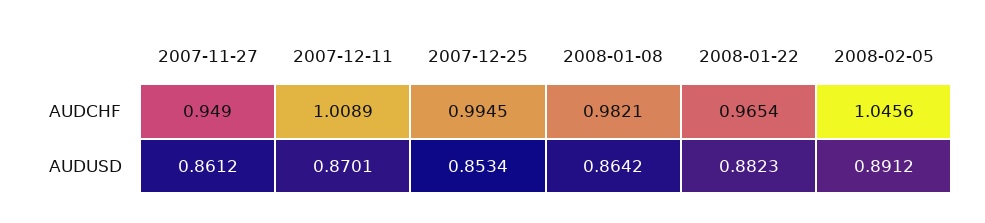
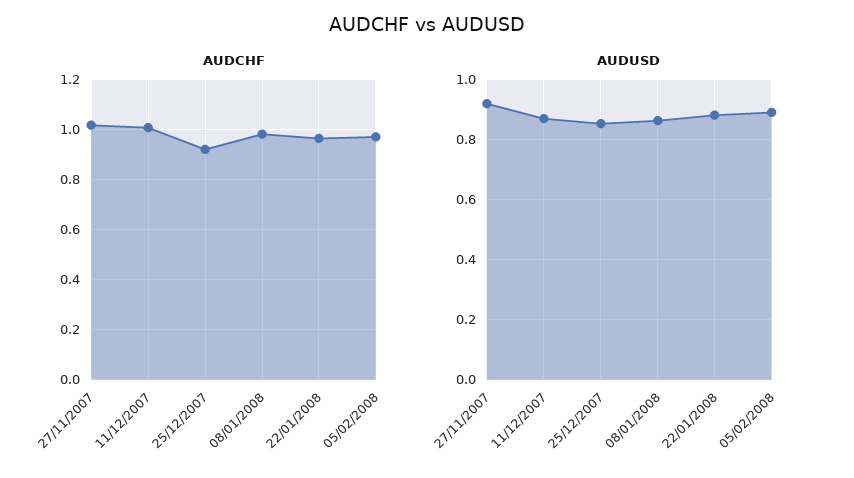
AUDCHF, 2007-11-27: 0.949 -> 1.025
AUDCHF, 2007-12-25: 0.9945 -> 0.925
AUDCHF, 2008-02-05: 1.0456 -> 0.975
AUDUSD, 2007-11-27: 0.8612 -> 0.92

